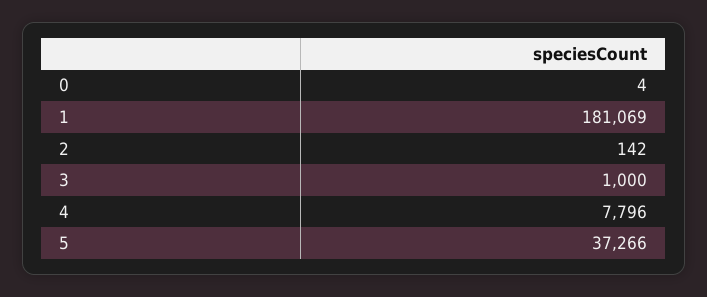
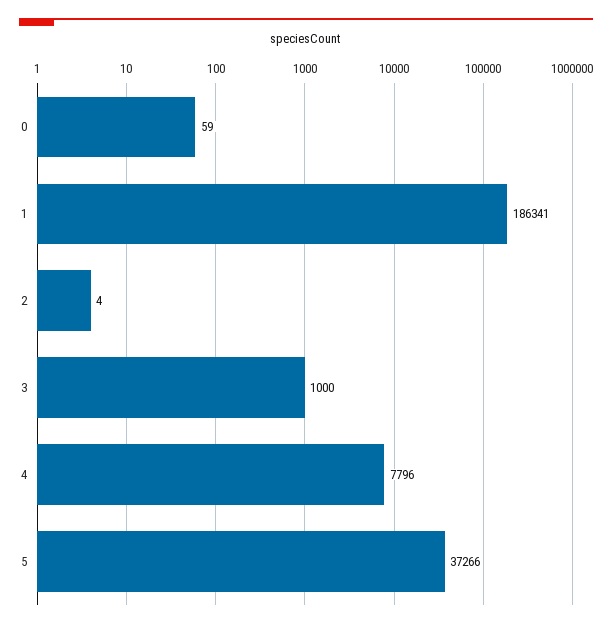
0: 4 -> 59
1: 181069 -> 186341
2: 142 -> 4

